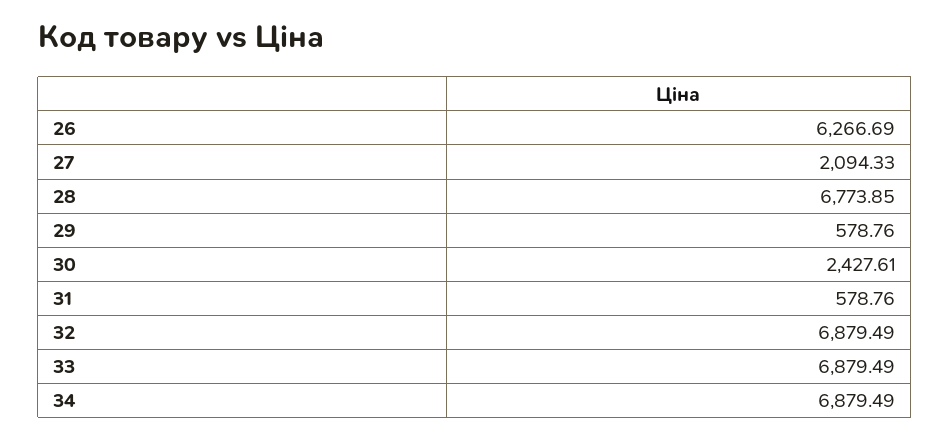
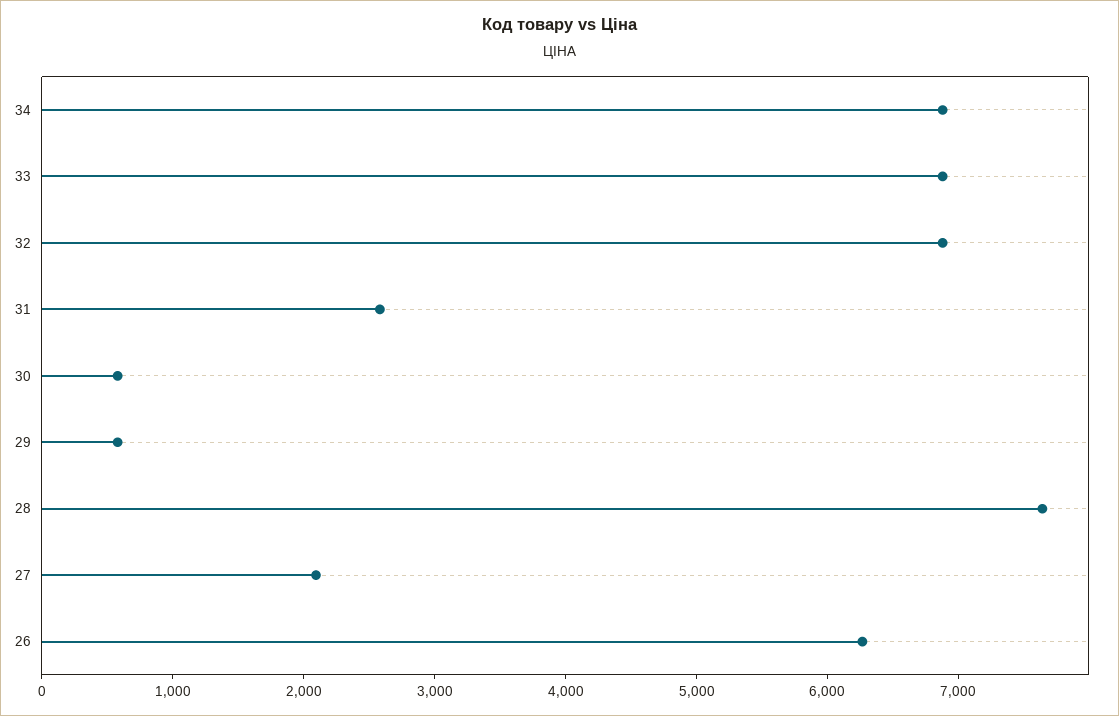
28: 6773.85 -> 7600
30: 2427.61 -> 600
31: 578.76 -> 2600

